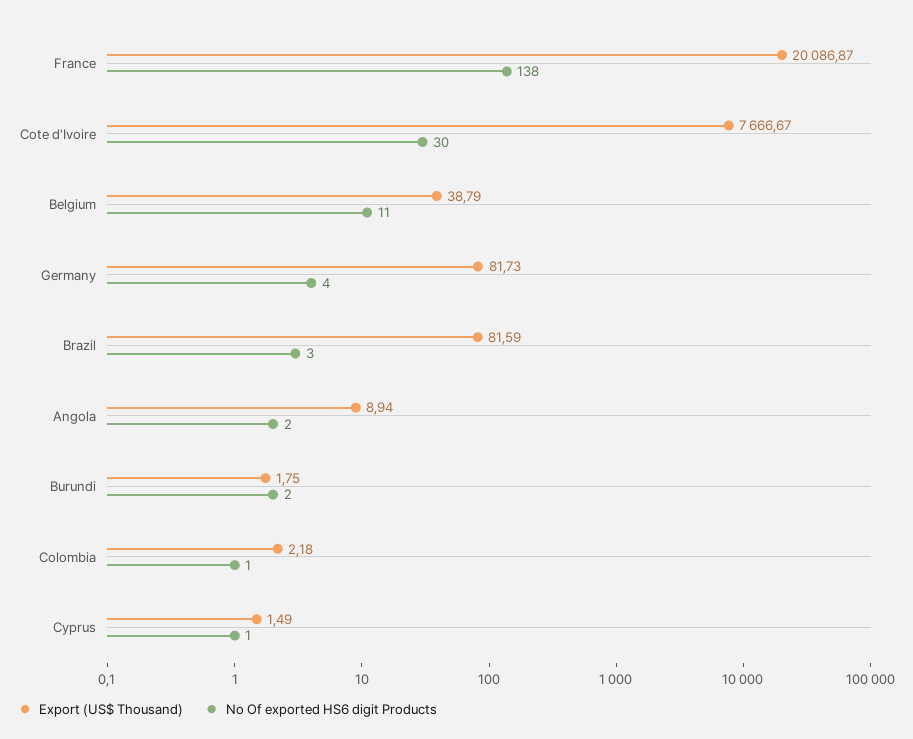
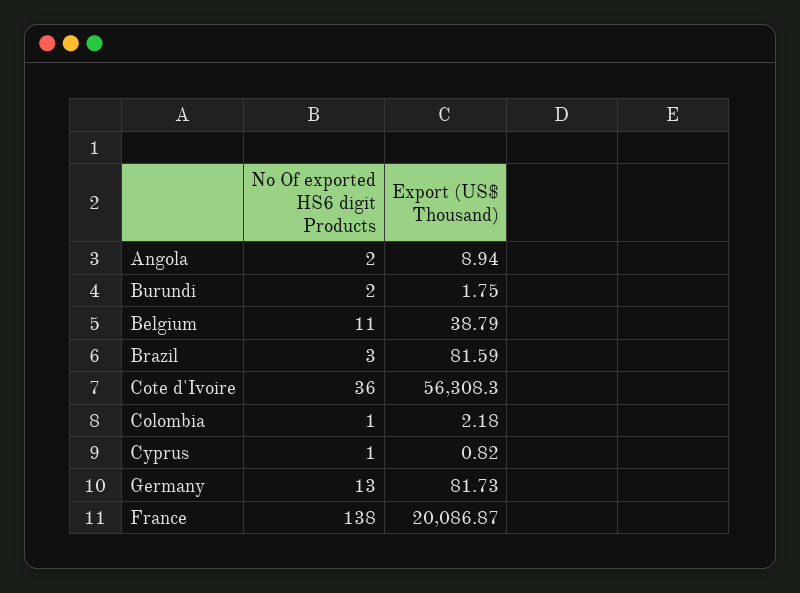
Export (US$ Thousand), Cote d'Ivoire: 7666.67 -> 56308.3
No Of exported HS6 digit Products, Cote d'Ivoire: 30 -> 36
No Of exported HS6 digit Products, Germany: 4 -> 13
Export (US$ Thousand), Cyprus: 1.49 -> 0.82

